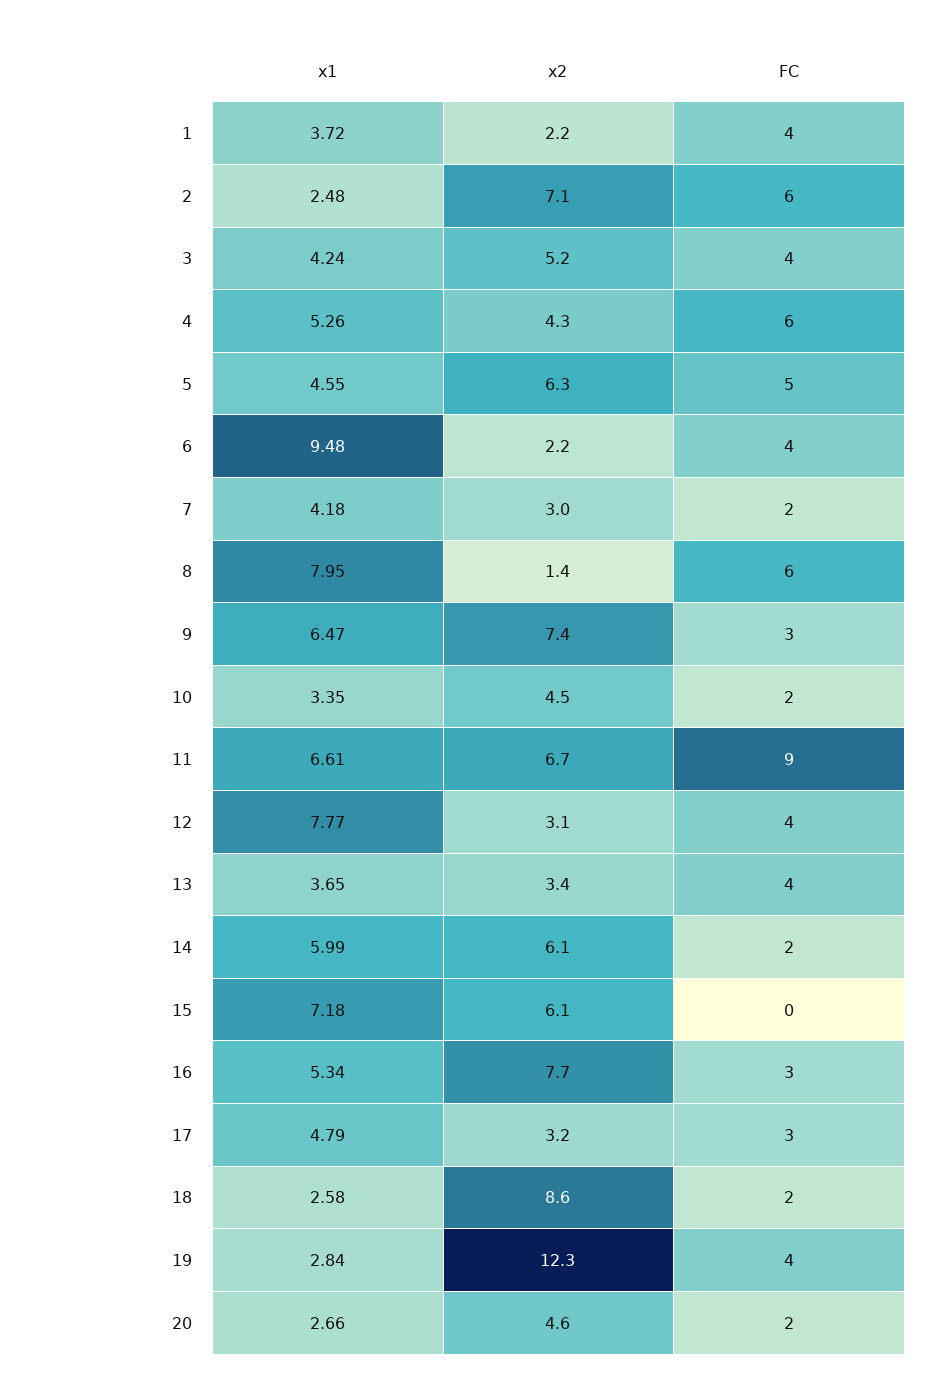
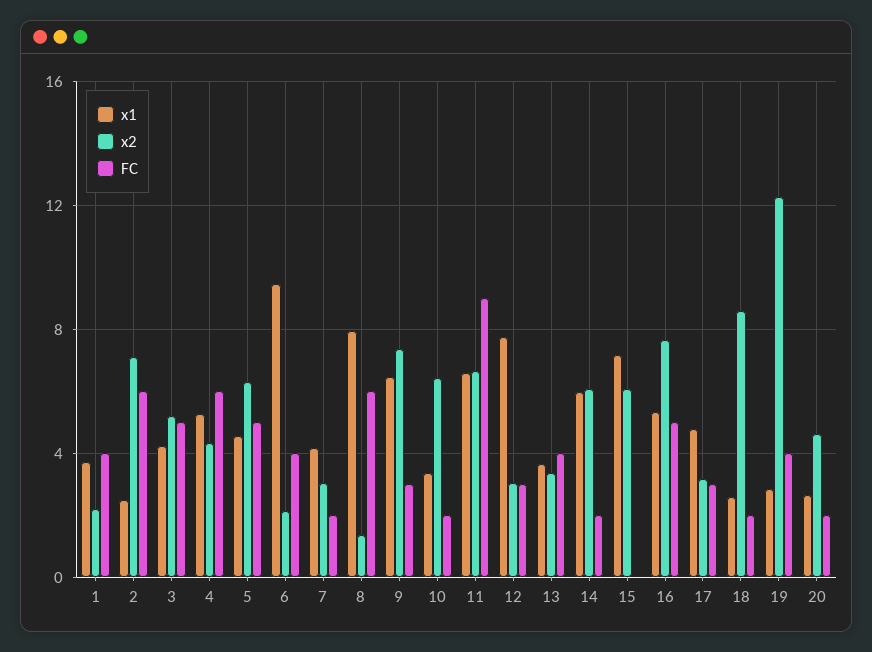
FC, 3: 4 -> 5
x2, 10: 4.5 -> 6.5
FC, 12: 4 -> 3
FC, 16: 3 -> 5

